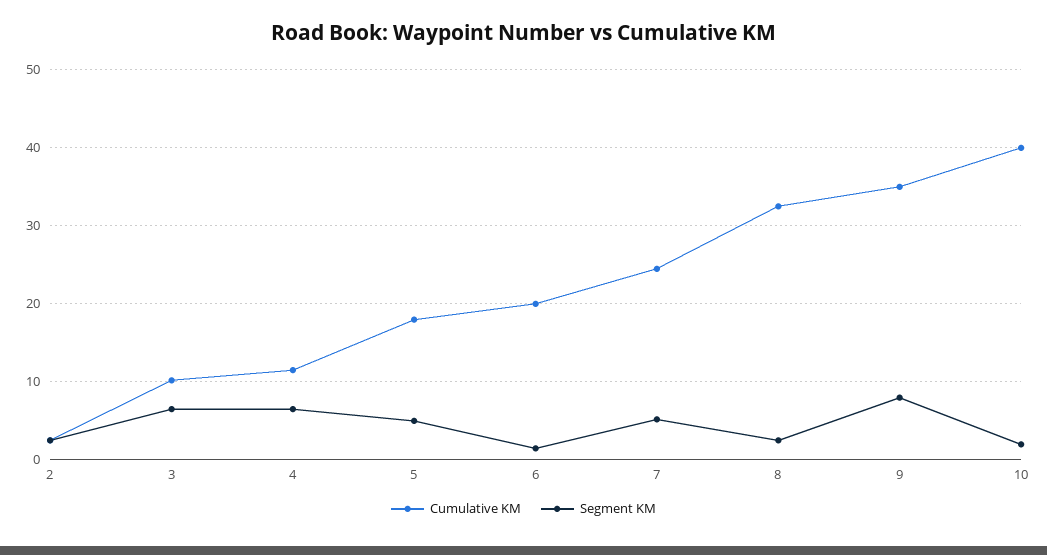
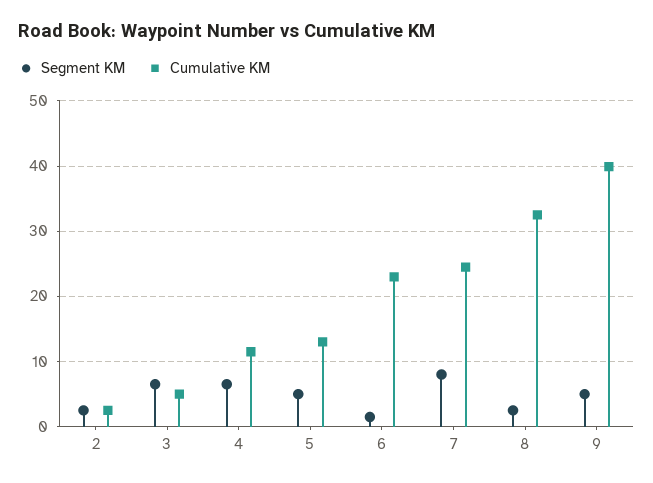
Cumulative KM, 3: 10 -> 5
Cumulative KM, 5: 18 -> 13
Cumulative KM, 6: 20 -> 23
Segment KM, 7: 5 -> 8
Cumulative KM, 9: 35 -> 40
Segment KM, 9: 8 -> 5
Cumulative KM, 10: 40 -> none
Segment KM, 10: 2 -> none

